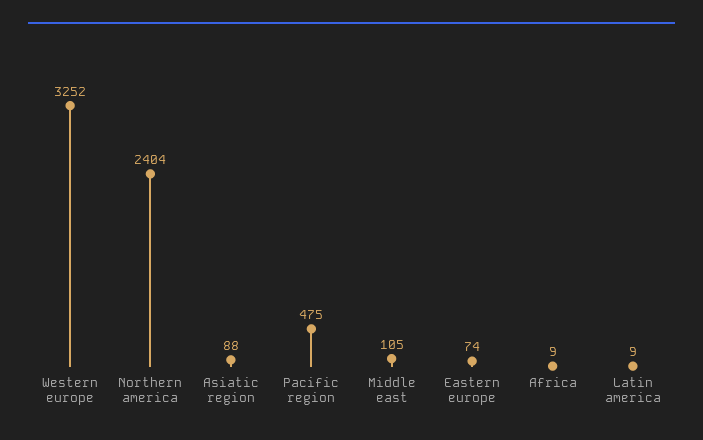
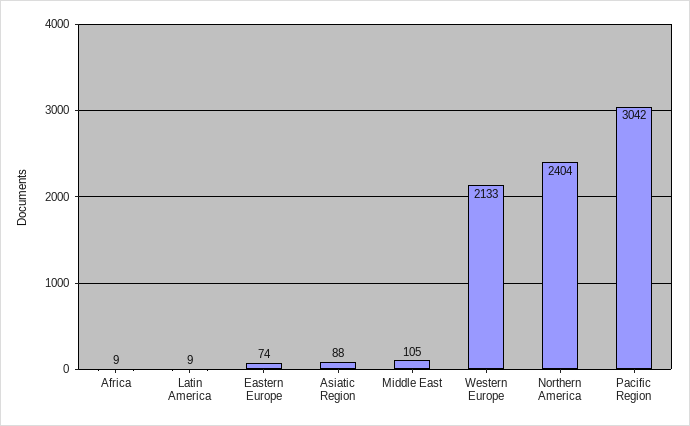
Western europe: 3252 -> 2133
Pacific region: 475 -> 3042

